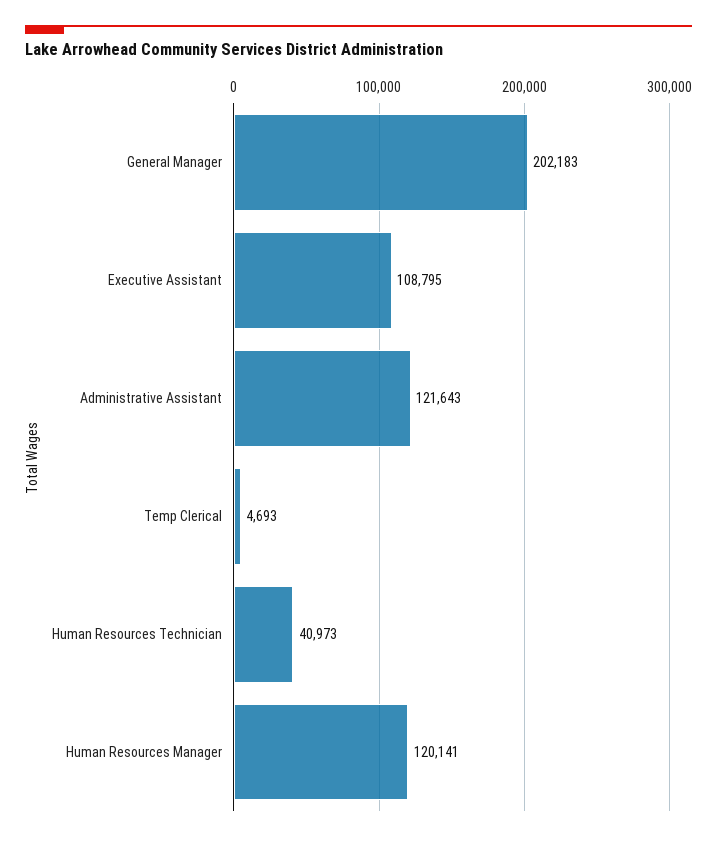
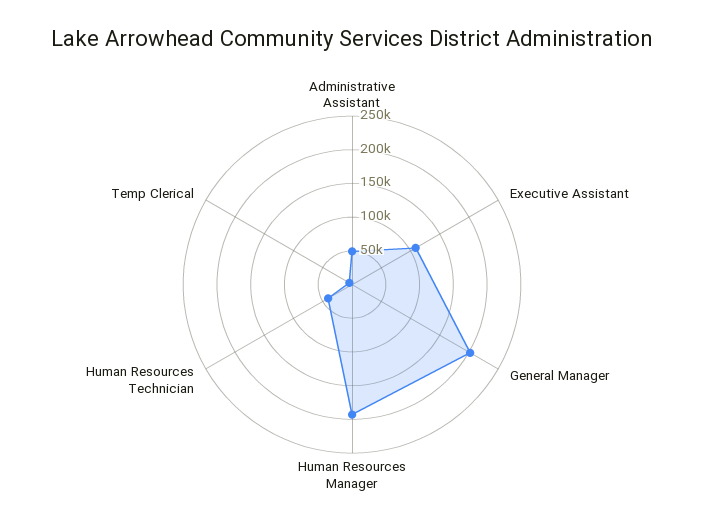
Administrative Assistant: 121643 -> 50000
Human Resources Manager: 120141 -> 200000

